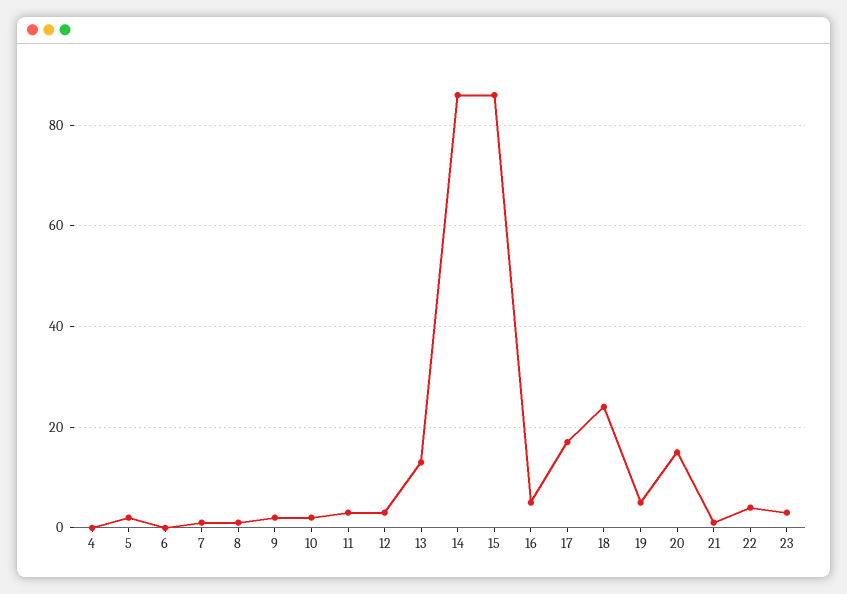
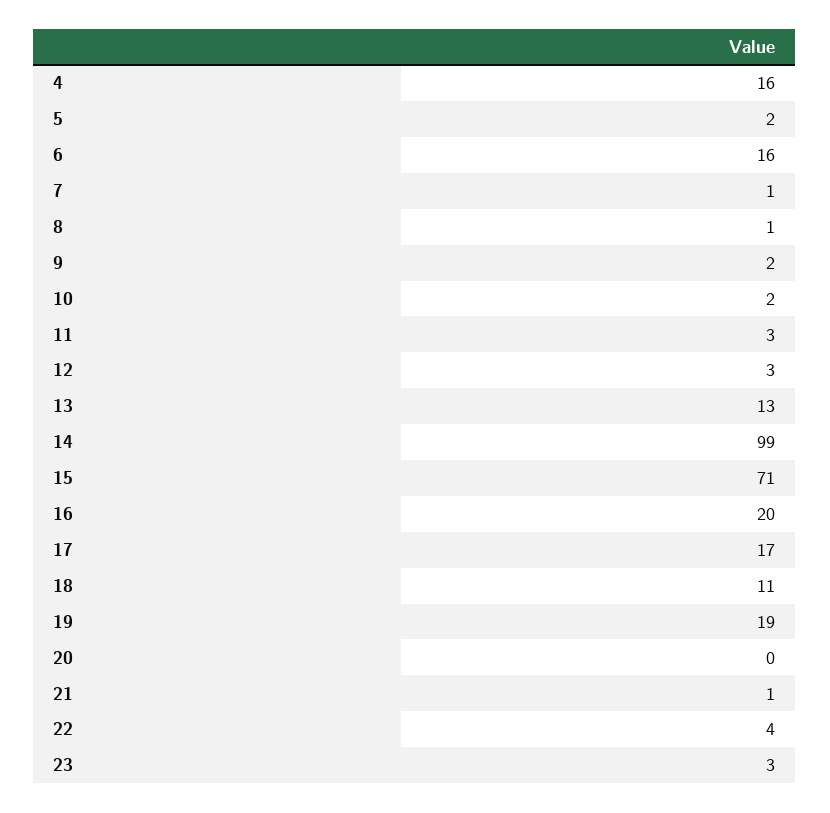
4: 0 -> 16
6: 0 -> 16
14: 85 -> 99
15: 85 -> 71
16: 5 -> 20
18: 25 -> 11
19: 5 -> 19
20: 15 -> 0

